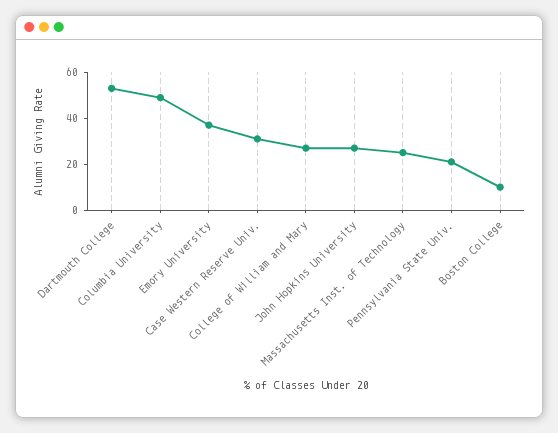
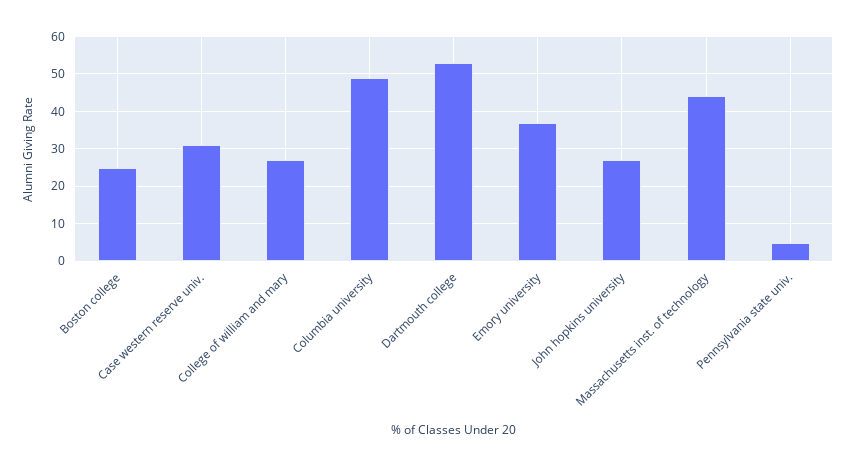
Massachusetts Inst. of Technology: 25 -> 45
Pennsylvania State Univ.: 20 -> 5
Boston College: 10 -> 25

